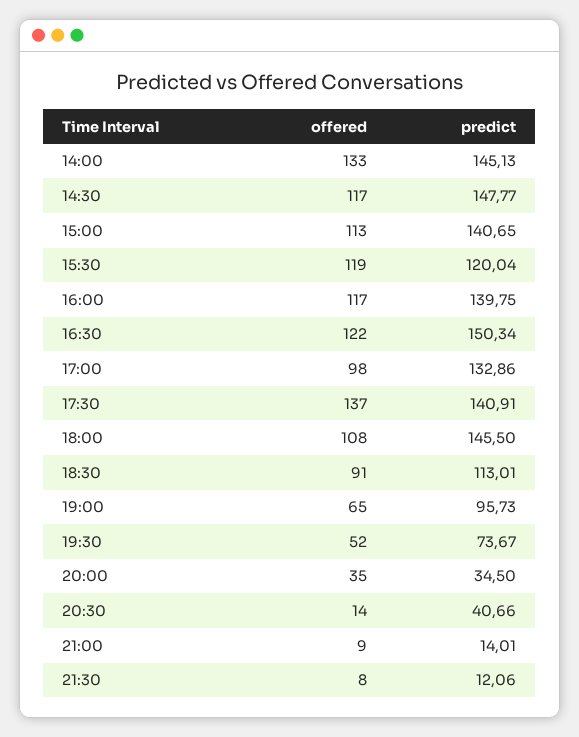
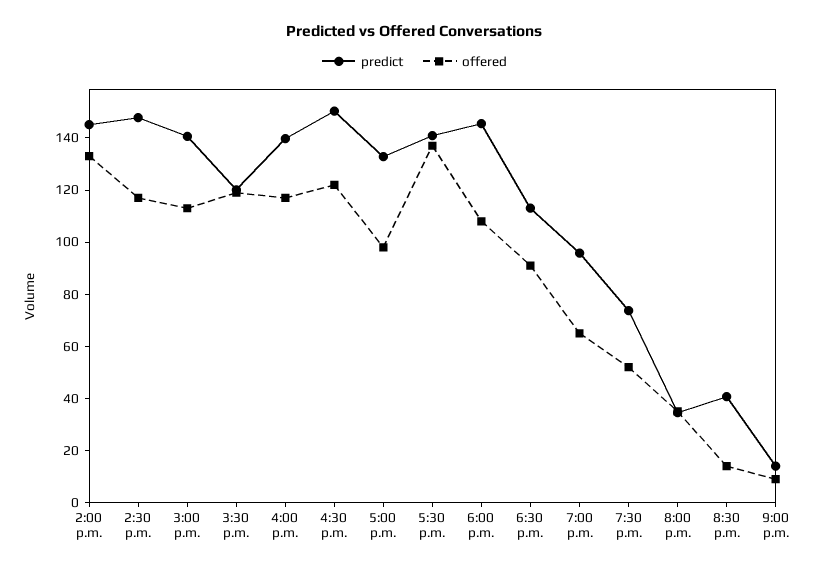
offered, 21:30: 8 -> none
predict, 21:30: 12.06 -> none

